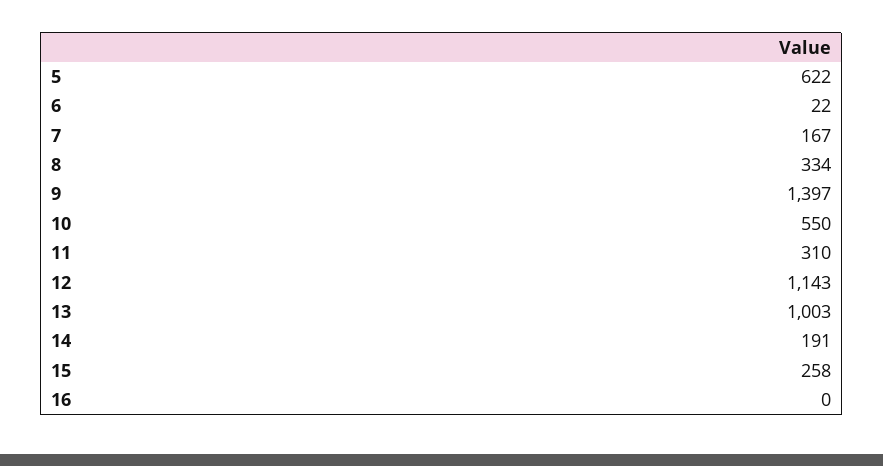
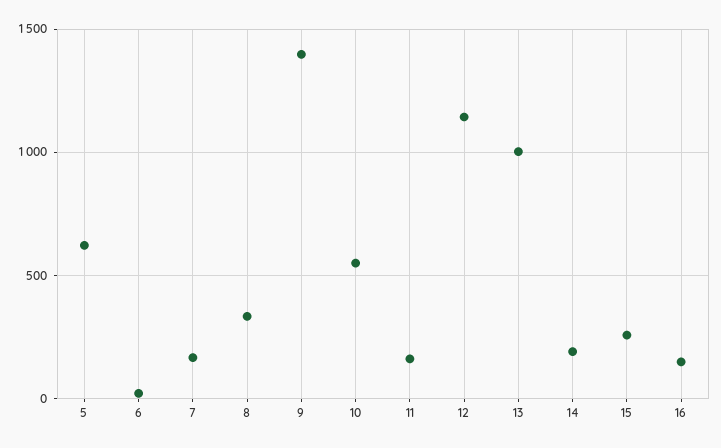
11: 310 -> 150
16: 0 -> 150

